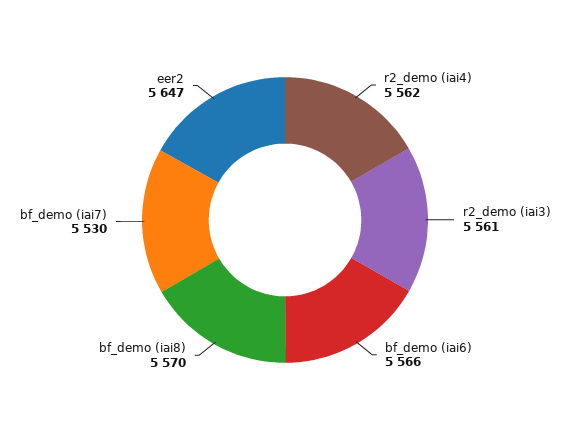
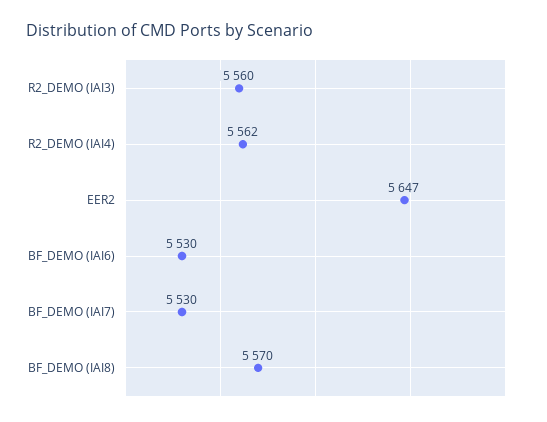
r2_demo (iai3): 5561 -> 5560
bf_demo (iai6): 5566 -> 5530

